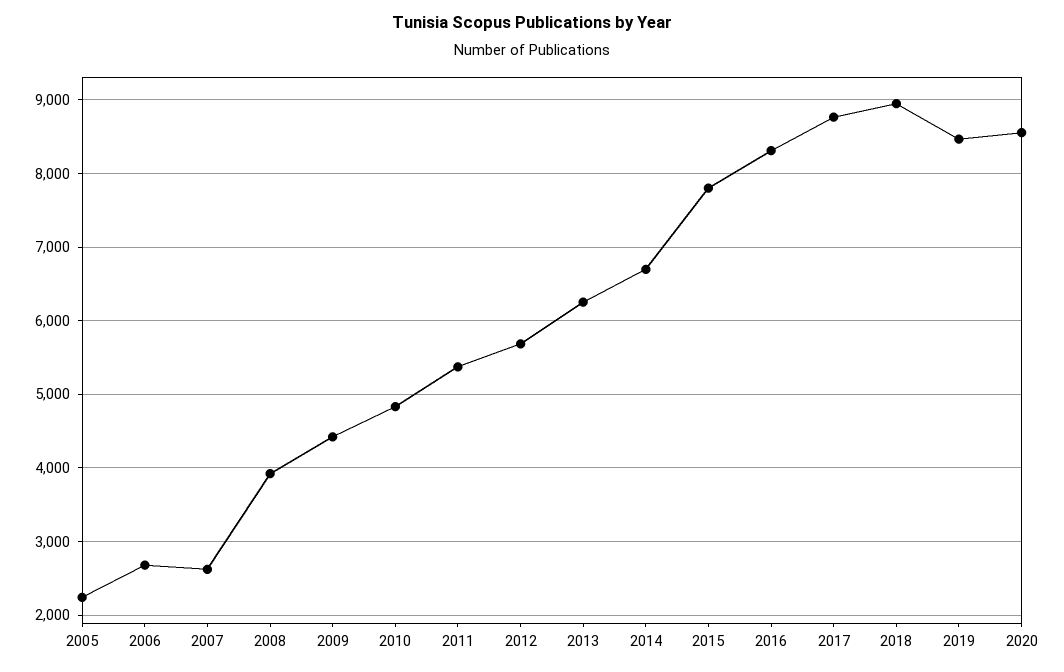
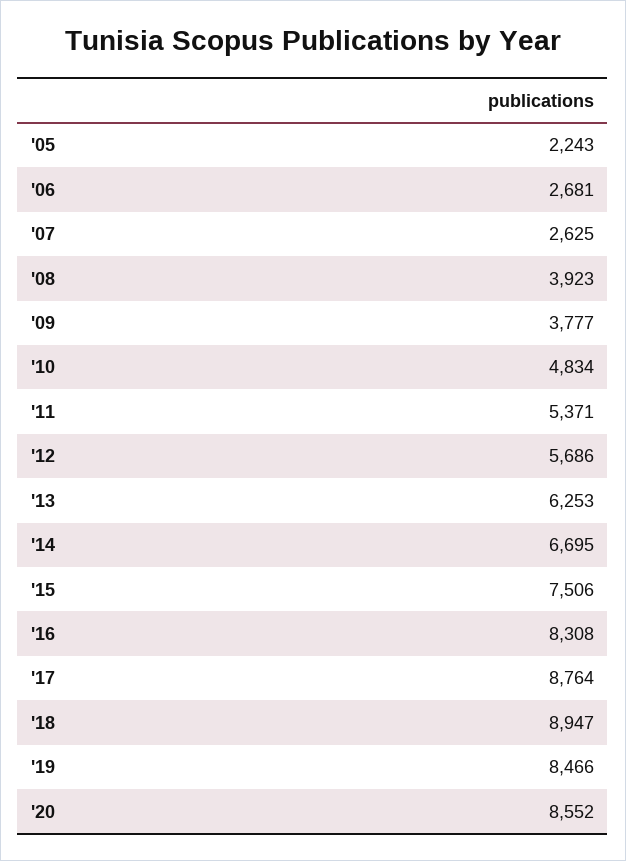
2009: 4400 -> 3777
2015: 7800 -> 7506

